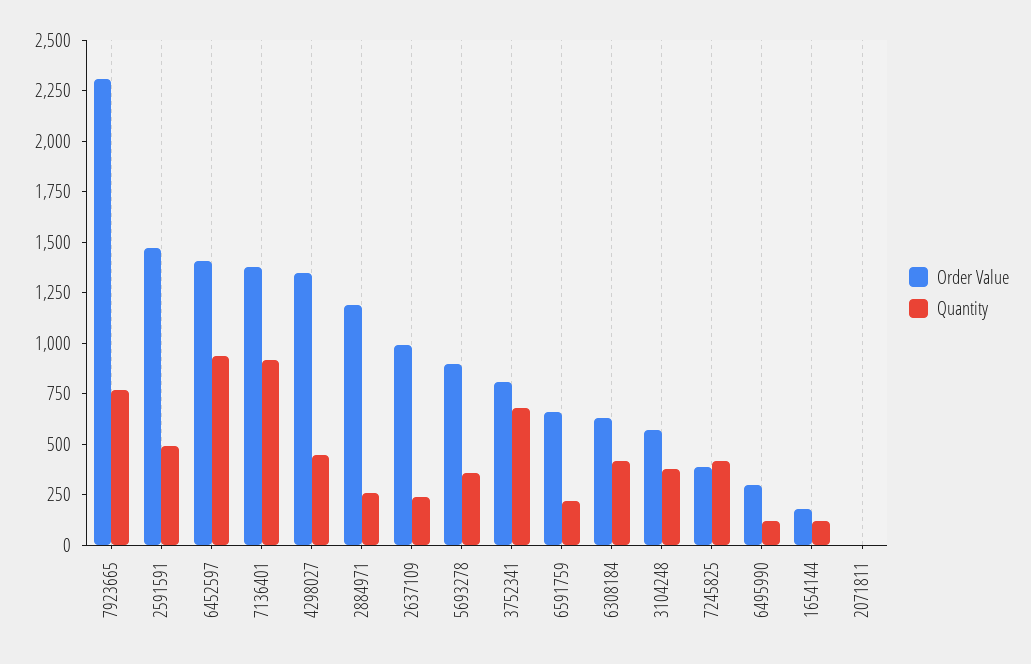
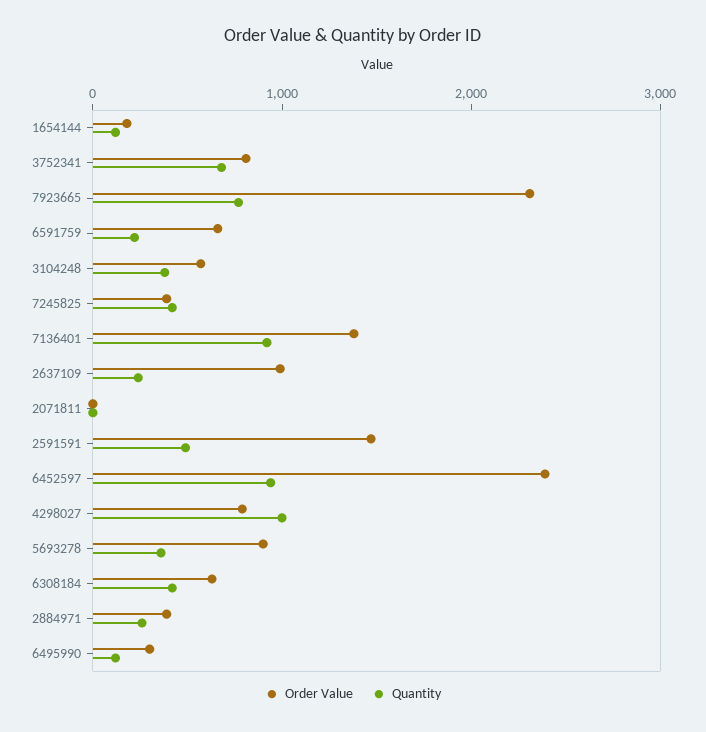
Order Value, 6452597: 1400 -> 2400
Order Value, 4298027: 1350 -> 800
Quantity, 4298027: 450 -> 1000
Order Value, 2884971: 1200 -> 400

